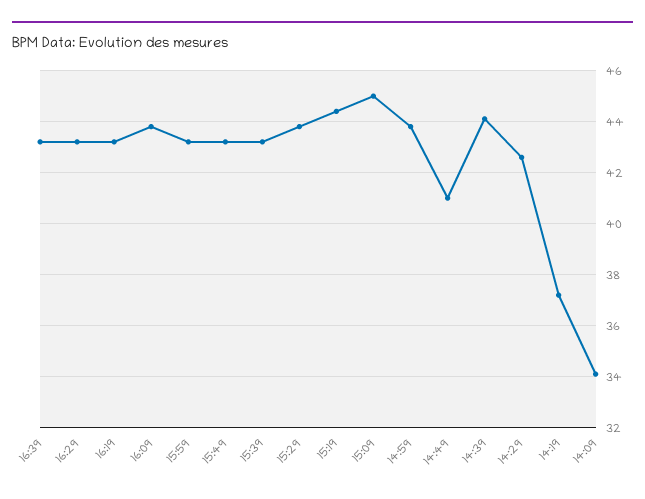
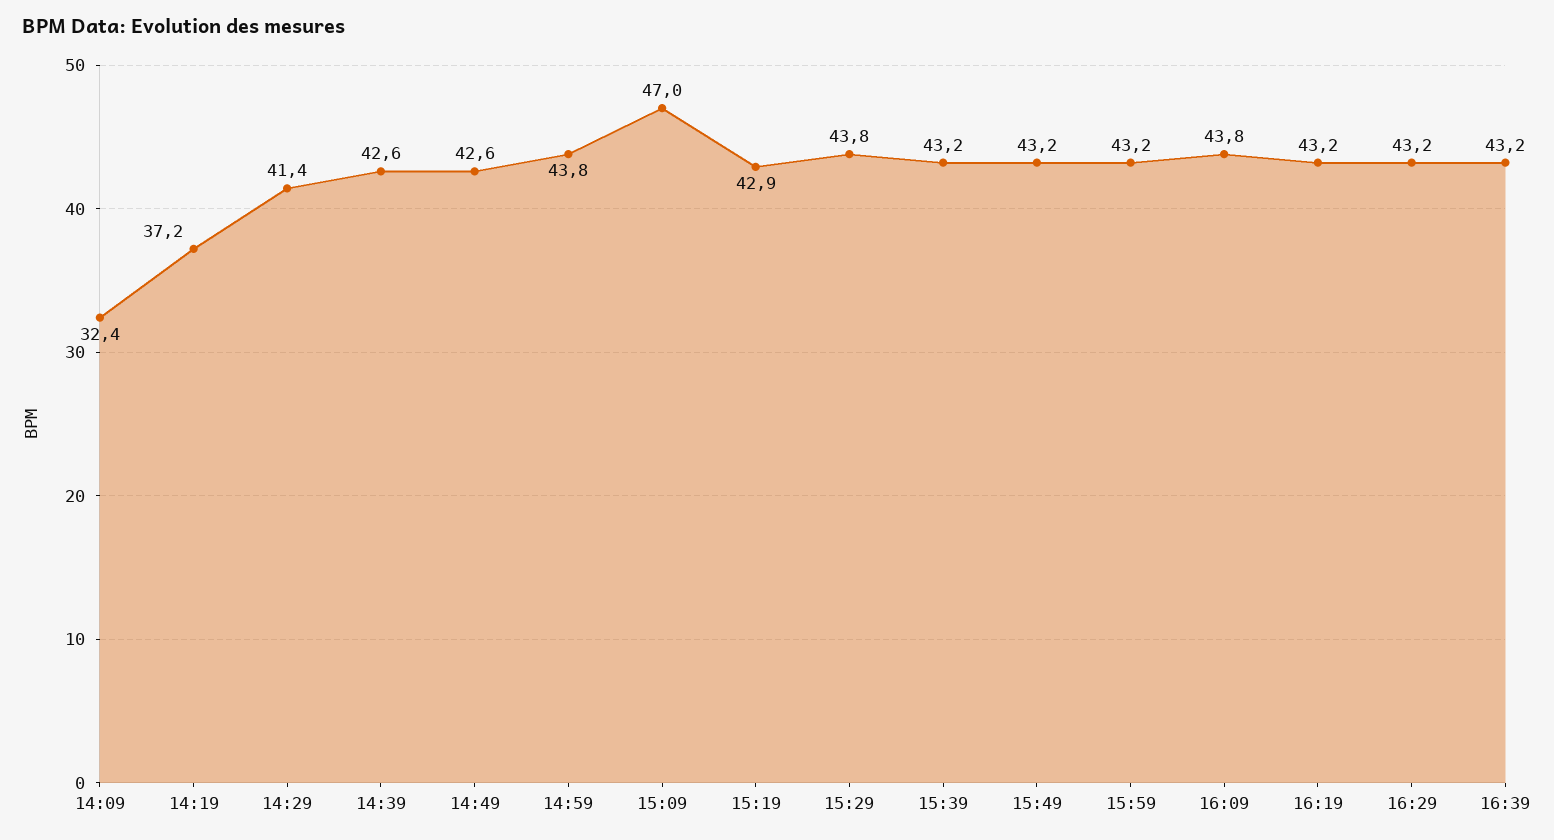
15:19: 44.5 -> 42.9
15:09: 45 -> 47
14:49: 41 -> 42.6
14:39: 44 -> 42.6
14:29: 42.5 -> 41.4
14:09: 34 -> 32.4

